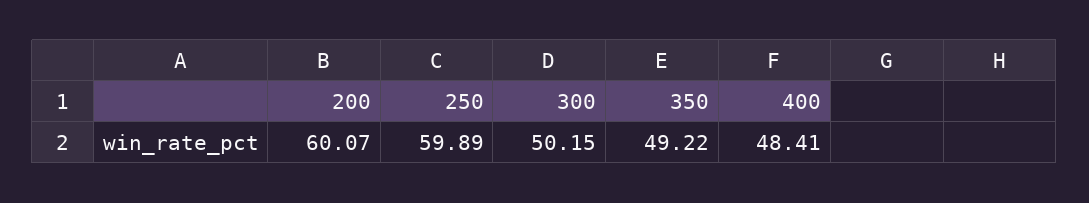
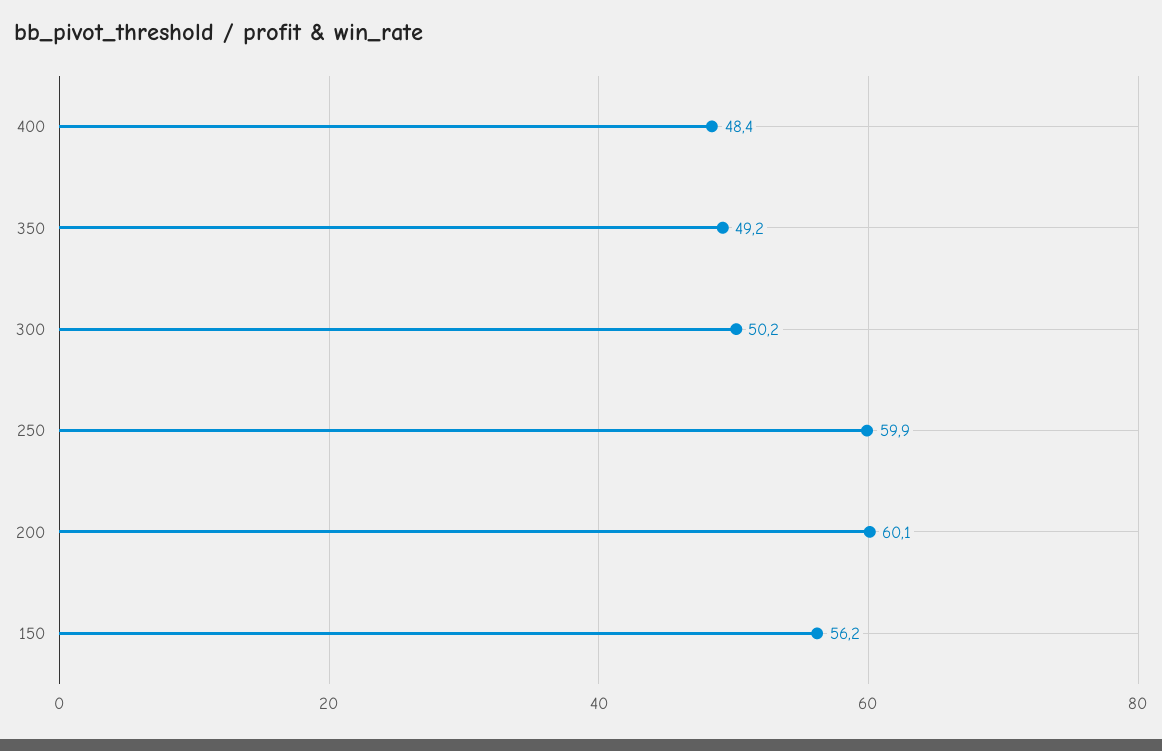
150: none -> 56.2

